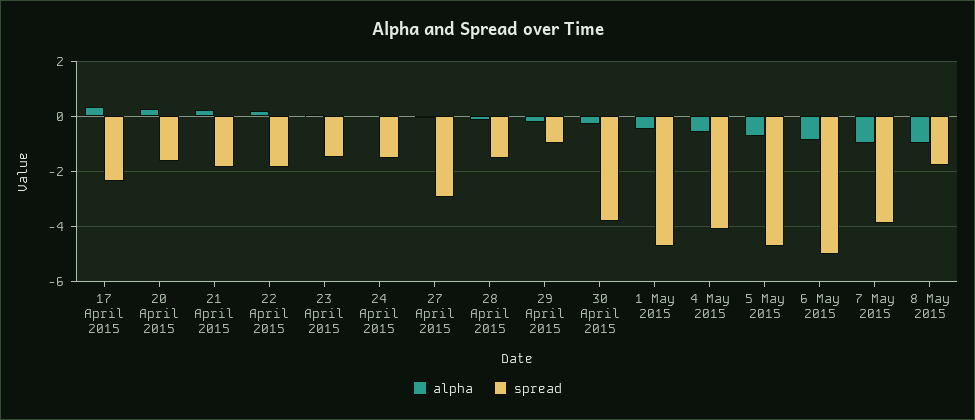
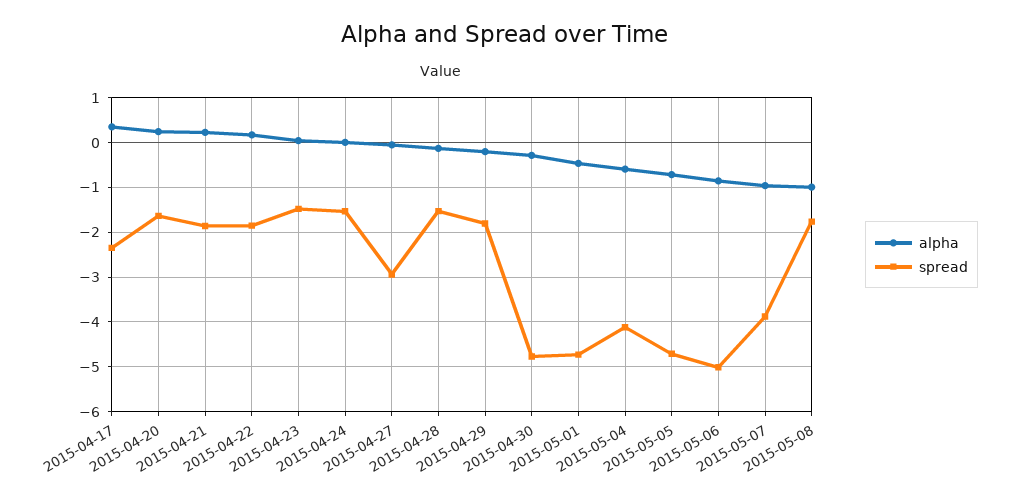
spread, 29 April 2015: -1 -> -1.8
spread, 30 April 2015: -3.75 -> -4.8

